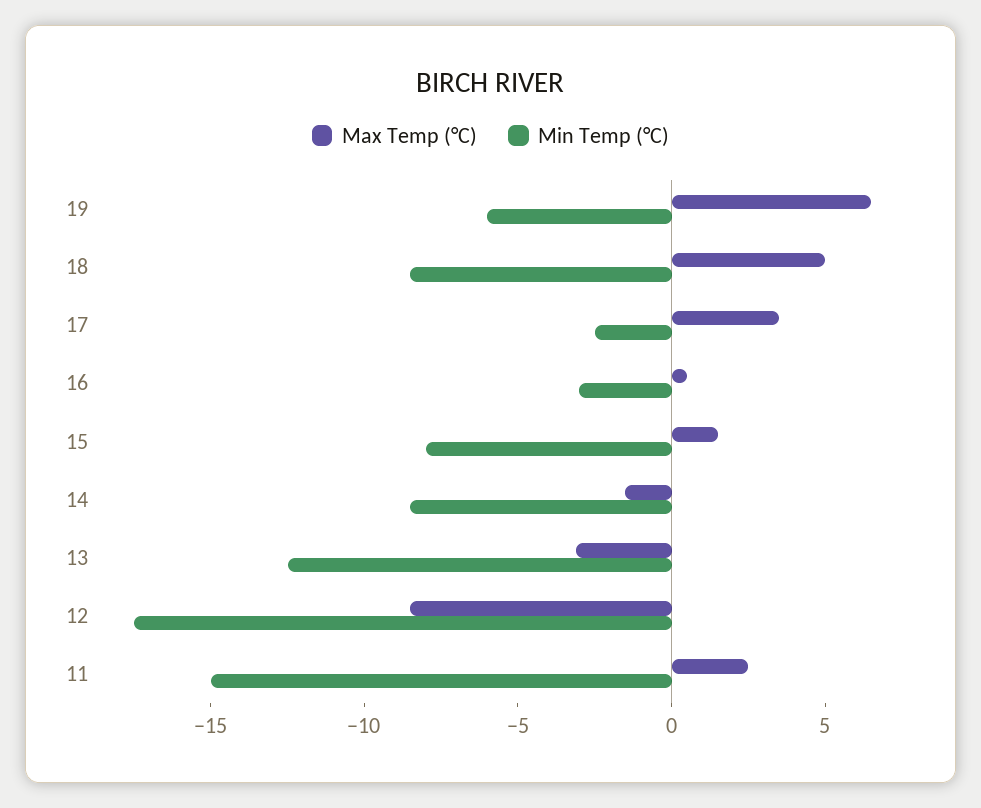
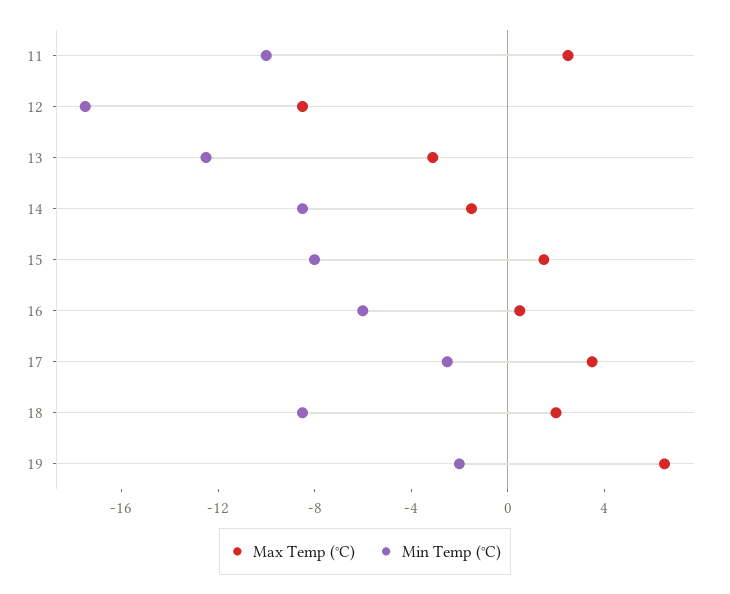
Min Temp (°C), 19: -6 -> -2
Max Temp (°C), 18: 5 -> 2
Min Temp (°C), 16: -3 -> -6
Min Temp (°C), 11: -15 -> -10

